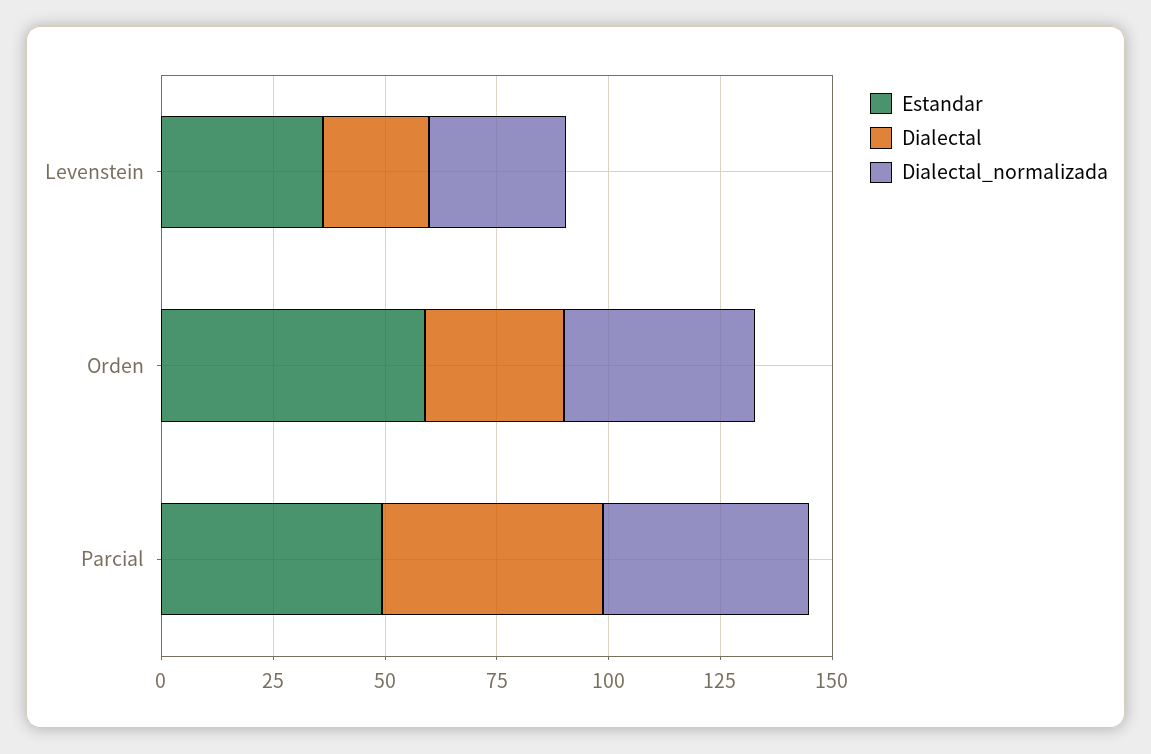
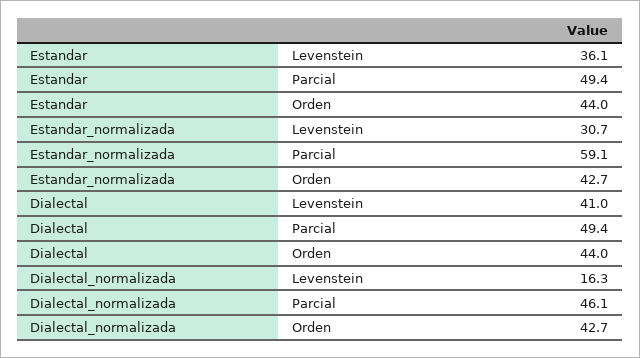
Dialectal, Levenstein: 25 -> 41
Dialectal_normalizada, Levenstein: 30 -> 16.3
Estandar, Orden: 60 -> 44
Dialectal, Orden: 30 -> 44
Estandar_normalizada, Levenstein: none -> 30.7
Estandar_normalizada, Parcial: none -> 59.1
Estandar_normalizada, Orden: none -> 42.7

